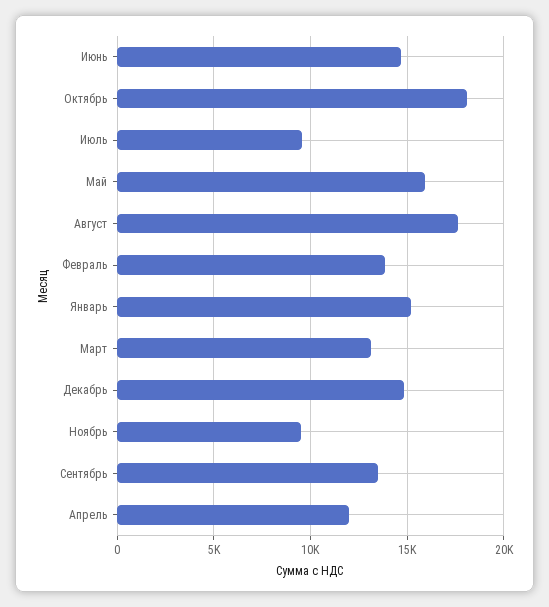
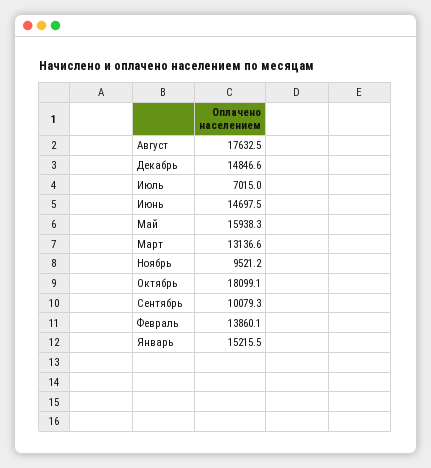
Июль: 9500 -> 7015
Сентябрь: 13500 -> 10079.3
Апрель: 12000 -> none

